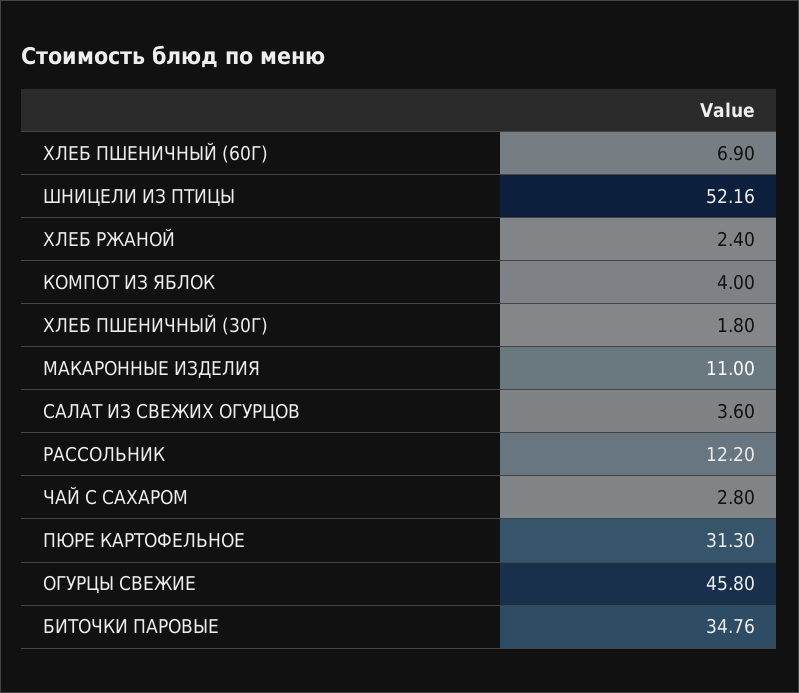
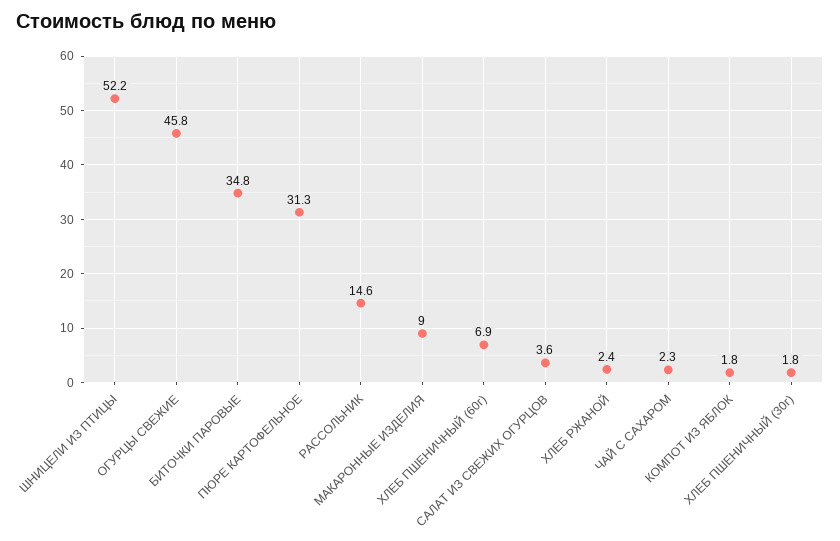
КОМПОТ ИЗ ЯБЛОК: 4 -> 1.8
МАКАРОННЫЕ ИЗДЕЛИЯ: 11 -> 9
РАССОЛЬНИК: 12.2 -> 14.6
ЧАЙ С САХАРОМ: 2.8 -> 2.3

